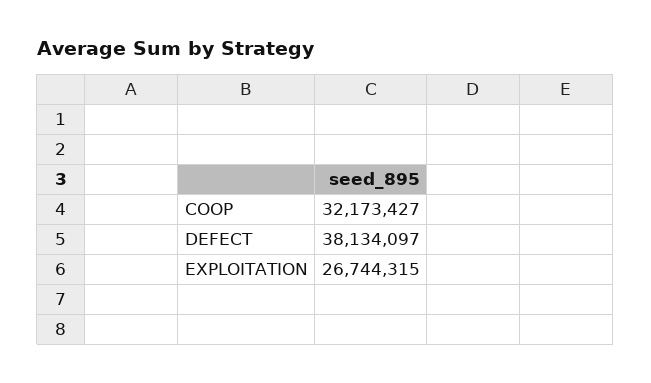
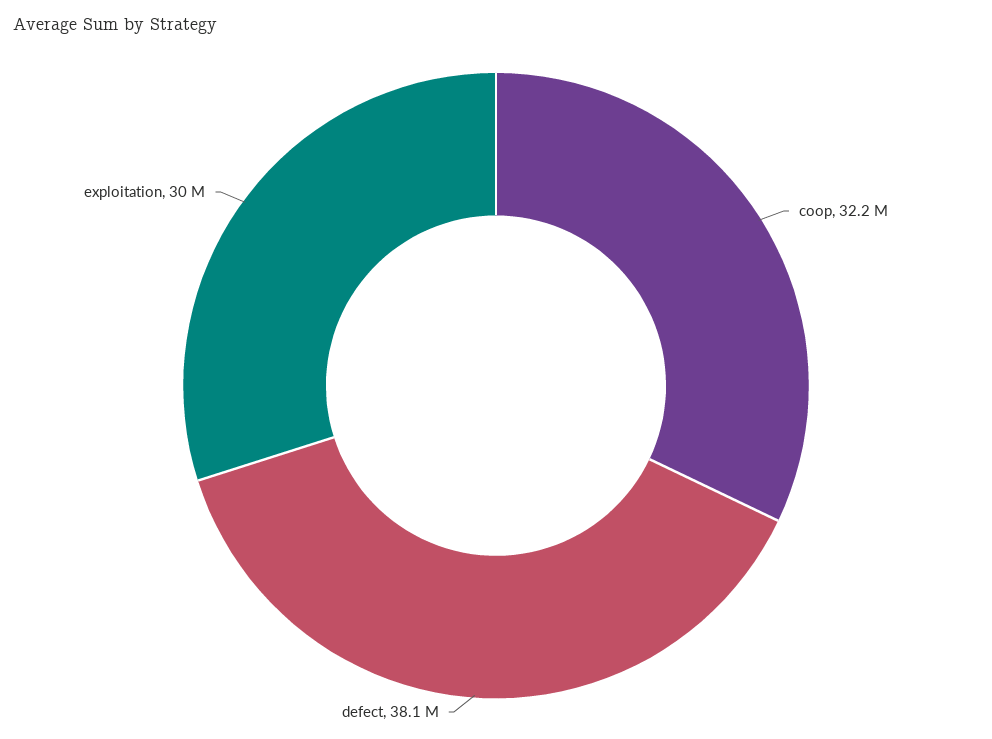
EXPLOITATION: 26744315 -> 30000000

